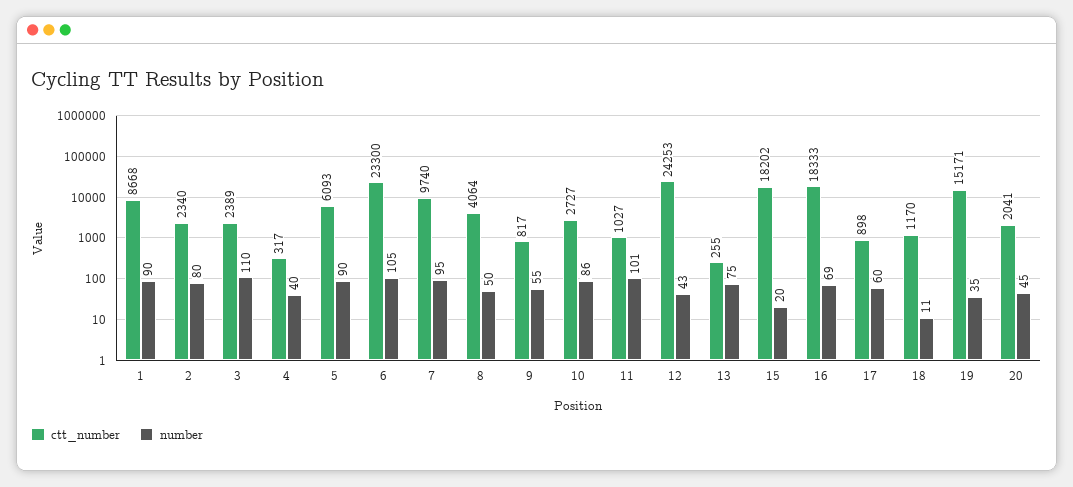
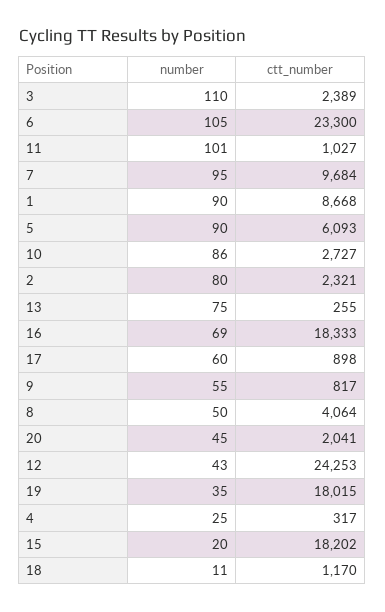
ctt_number, 2: 2340 -> 2321
number, 4: 40 -> 25
ctt_number, 7: 9740 -> 9684
ctt_number, 19: 15171 -> 18015

